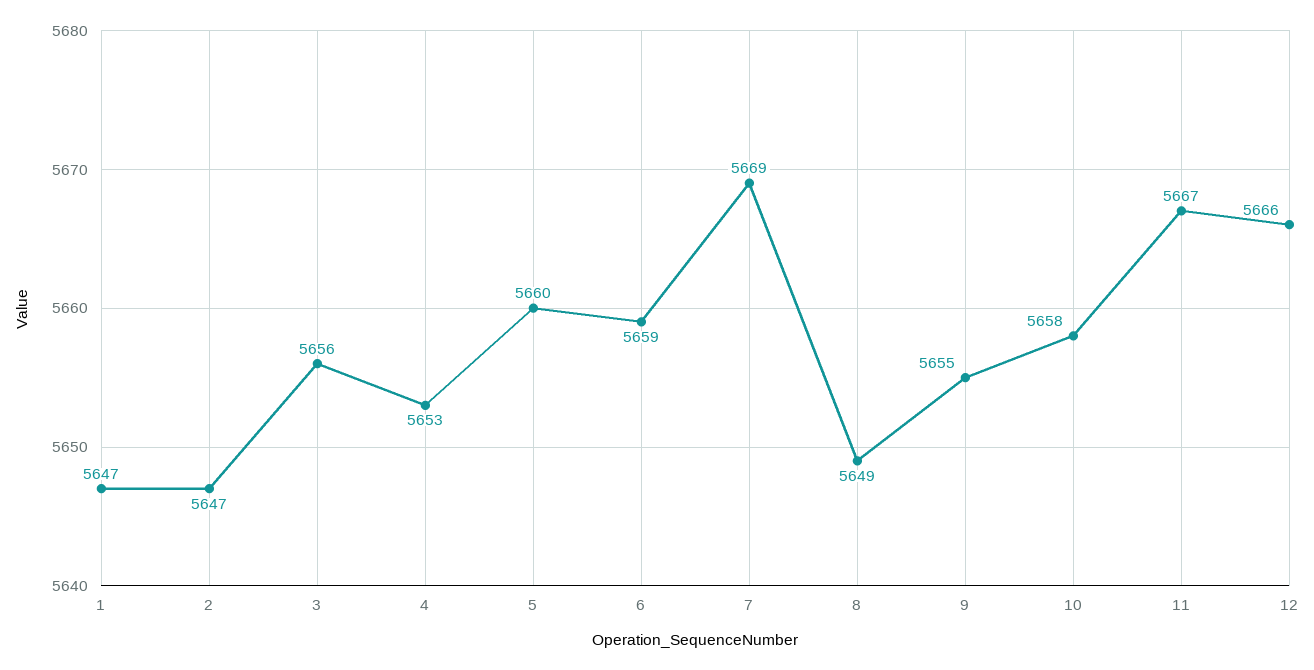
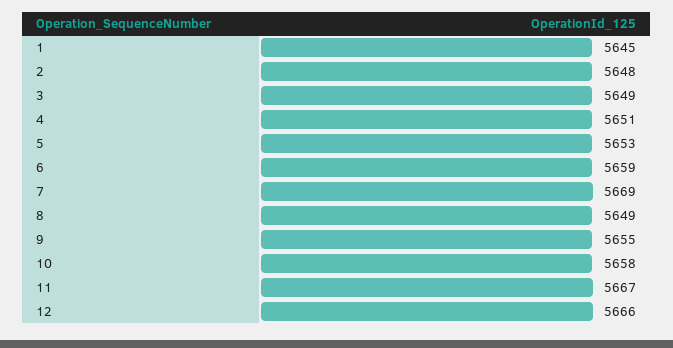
1: 5647 -> 5645
2: 5647 -> 5648
3: 5656 -> 5649
4: 5653 -> 5651
5: 5660 -> 5653

